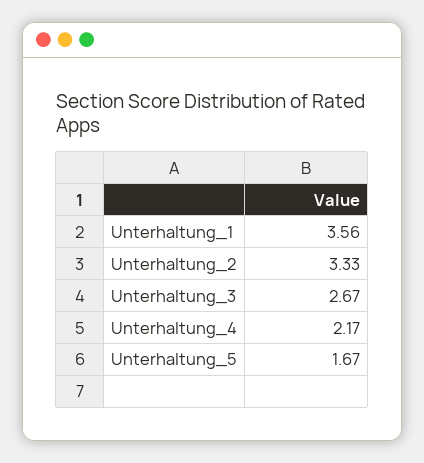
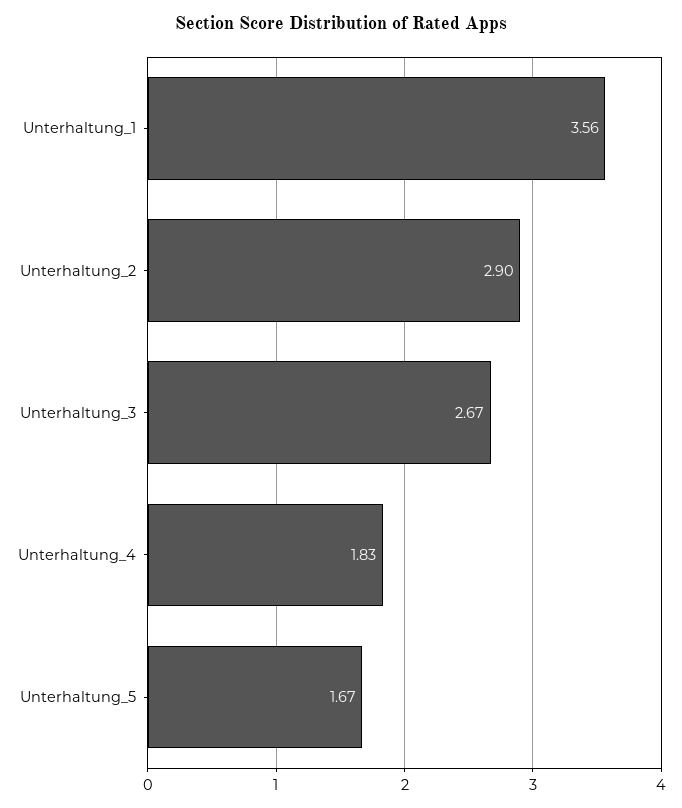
Unterhaltung_2: 3.33 -> 2.9
Unterhaltung_4: 2.17 -> 1.83

